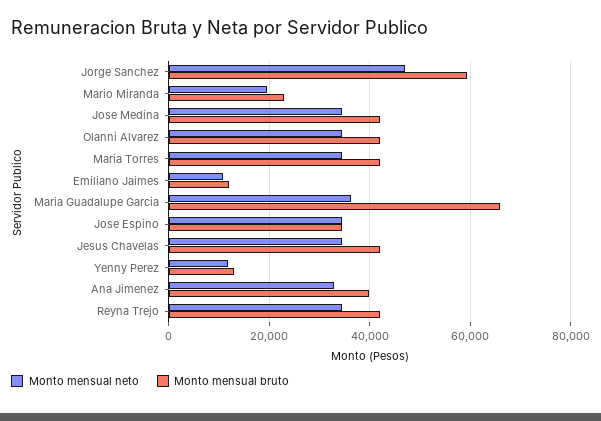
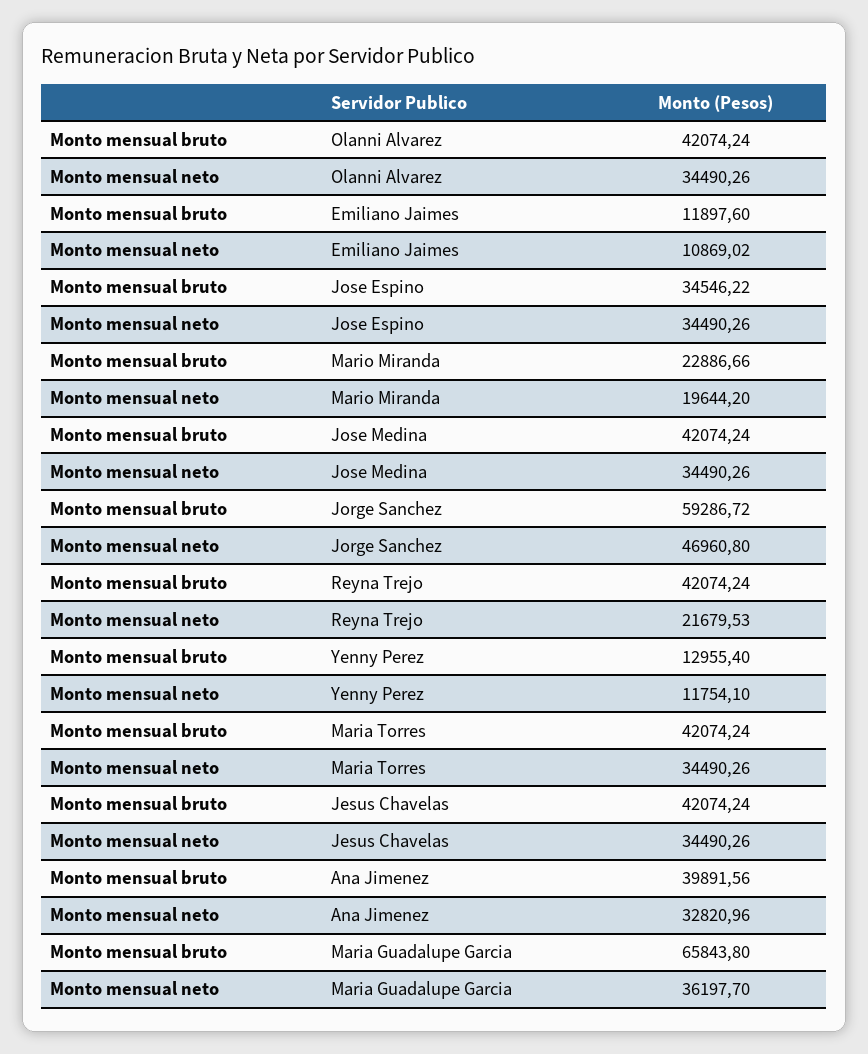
Monto mensual neto, Reyna Trejo: 34000 -> 21679.53

